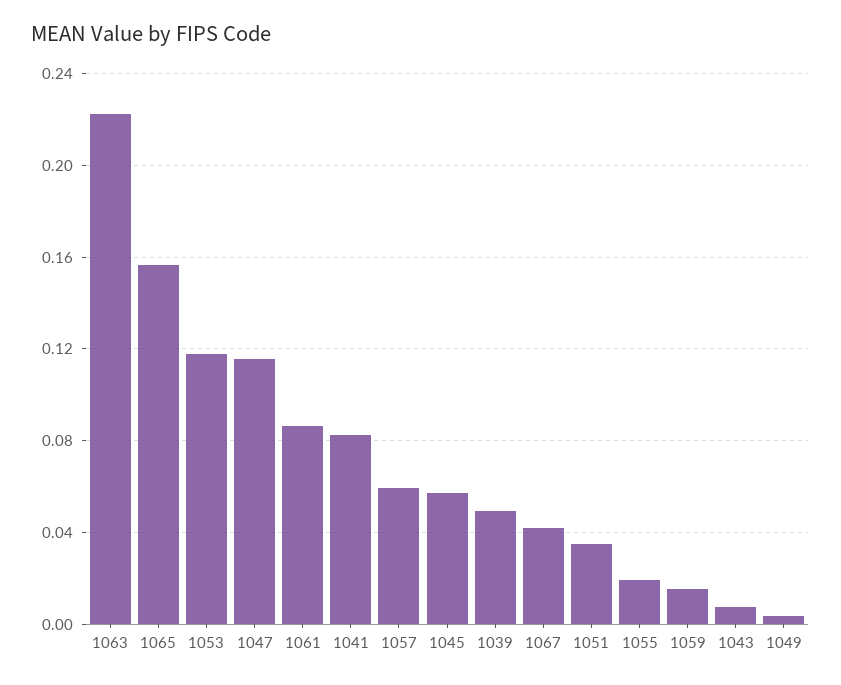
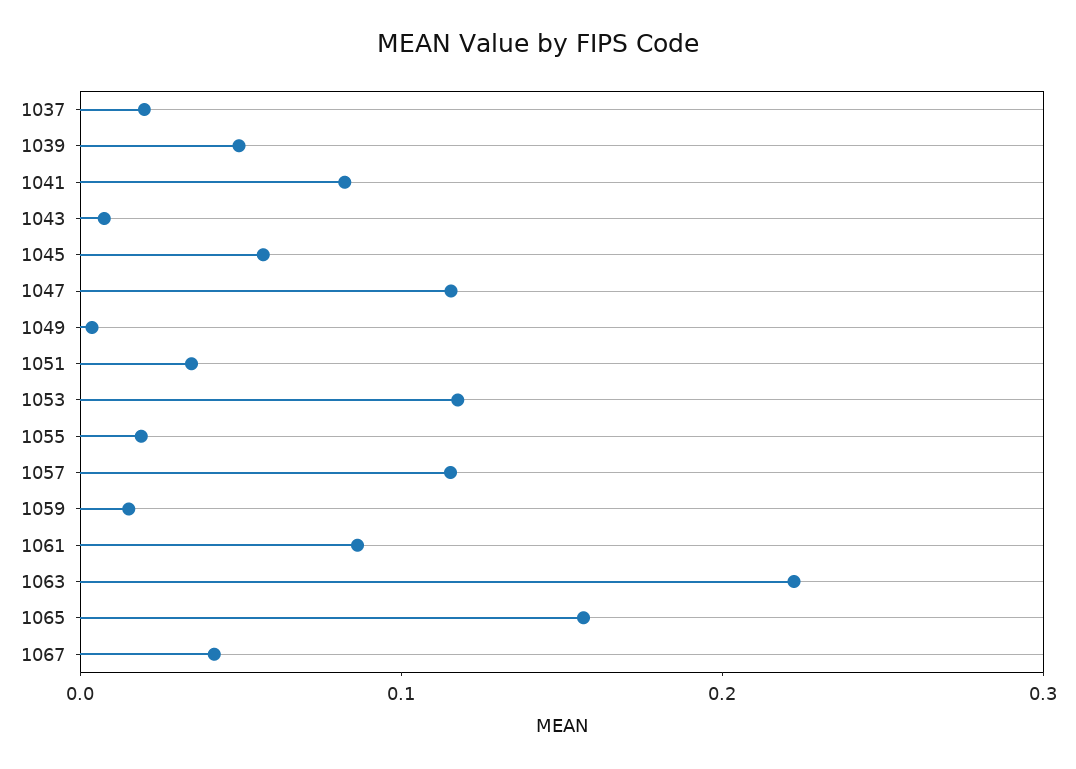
1057: 0.06 -> 0.12
1037: none -> 0.02

